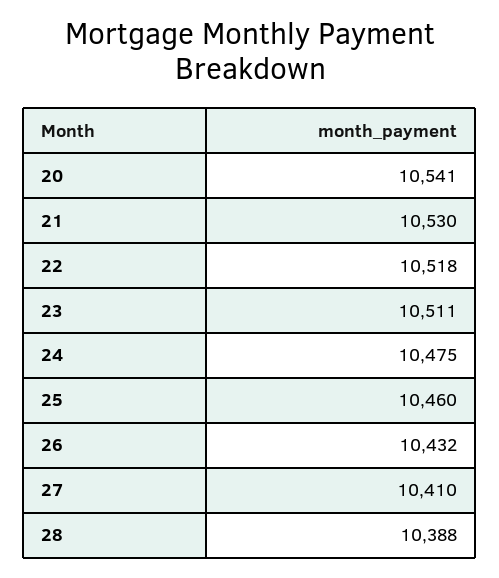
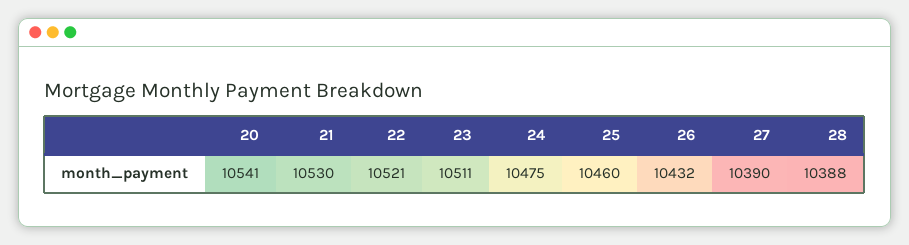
22: 10518 -> 10521
27: 10410 -> 10390

